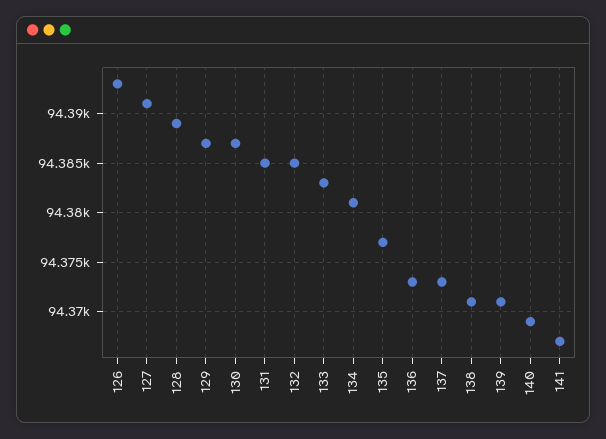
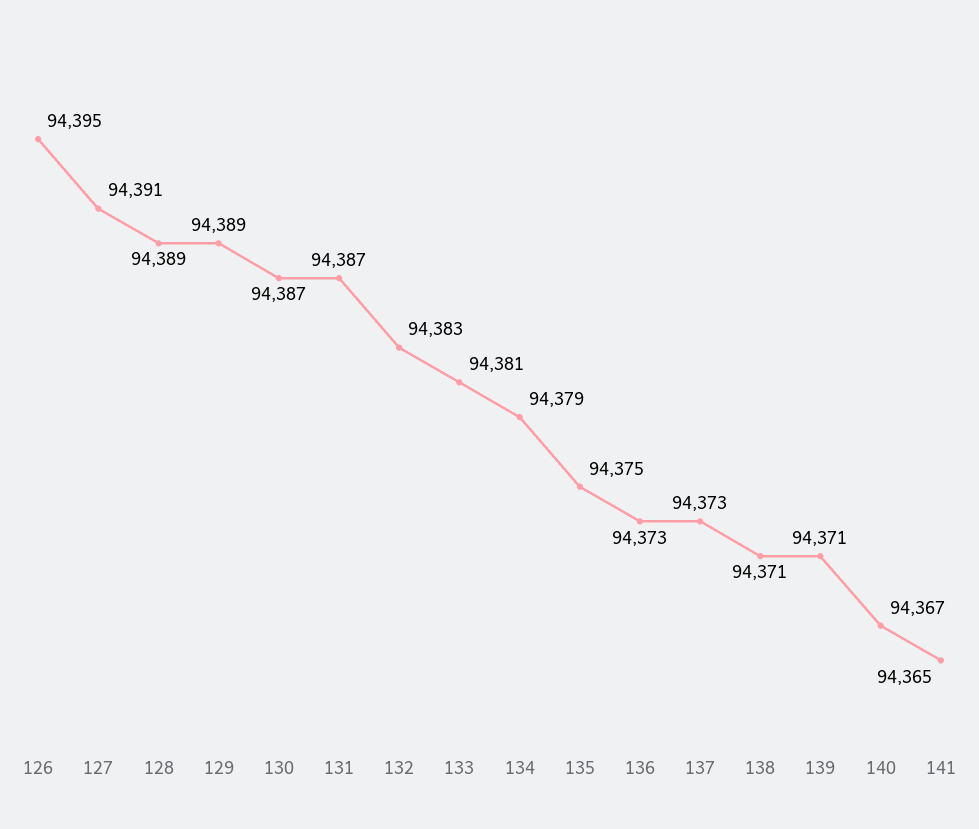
126: 94393 -> 94395
129: 94387 -> 94389
131: 94385 -> 94387
132: 94385 -> 94383
133: 94383 -> 94381
134: 94381 -> 94379
135: 94377 -> 94375
140: 94369 -> 94367
141: 94367 -> 94365

